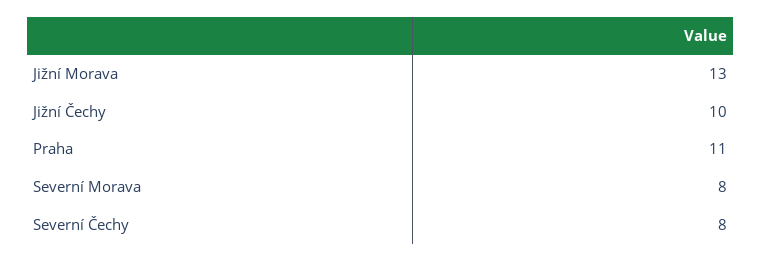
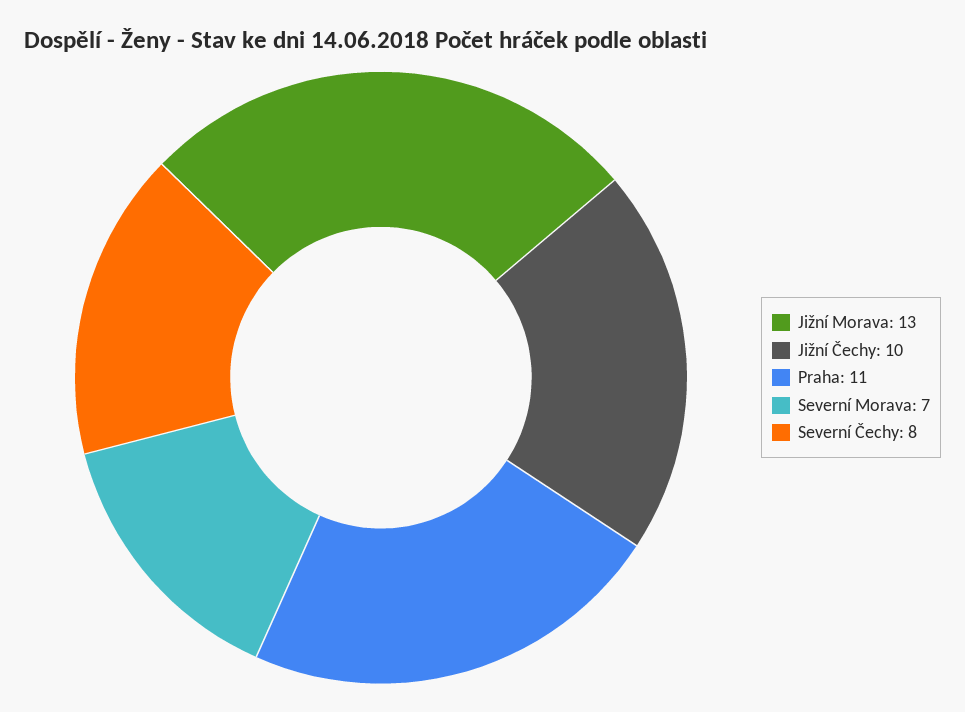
Severní Morava: 8 -> 7

